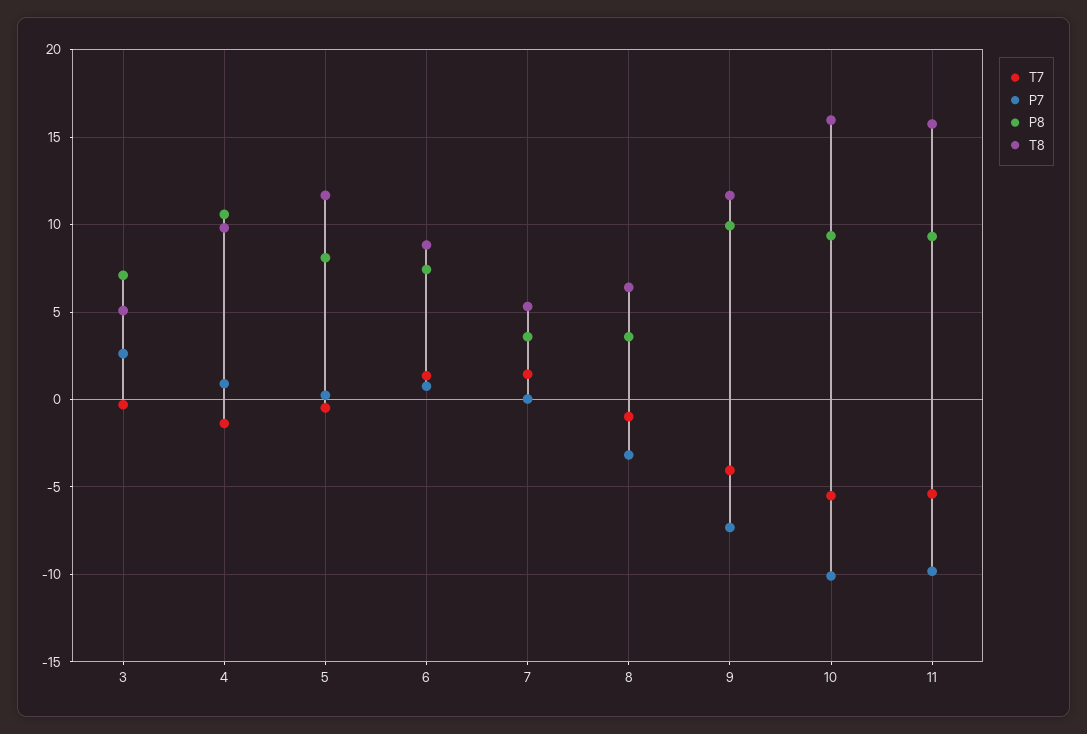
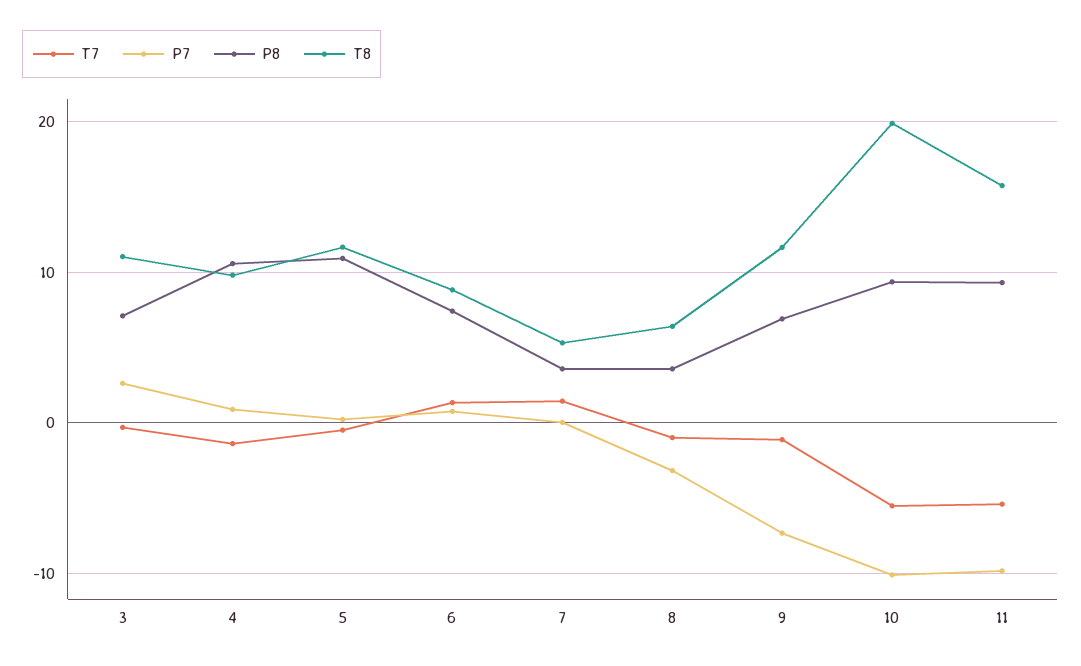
T8, 3: 5 -> 11
P8, 5: 8 -> 11
T7, 9: -4 -> -1
P8, 9: 10 -> 7
T8, 10: 16 -> 20

